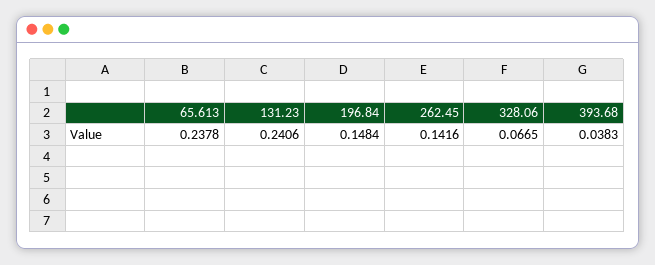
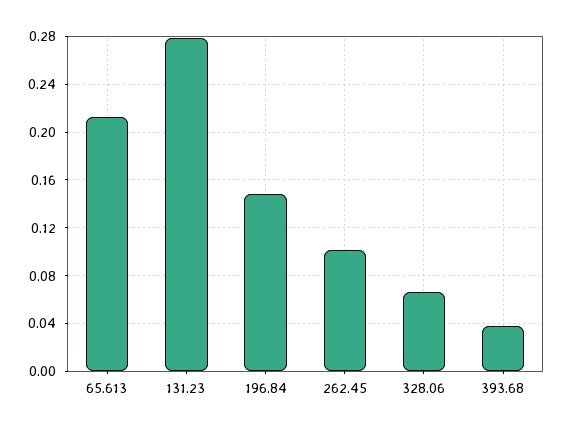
65.613: 0.2378 -> 0.21
131.23: 0.2406 -> 0.28
262.45: 0.1416 -> 0.1

